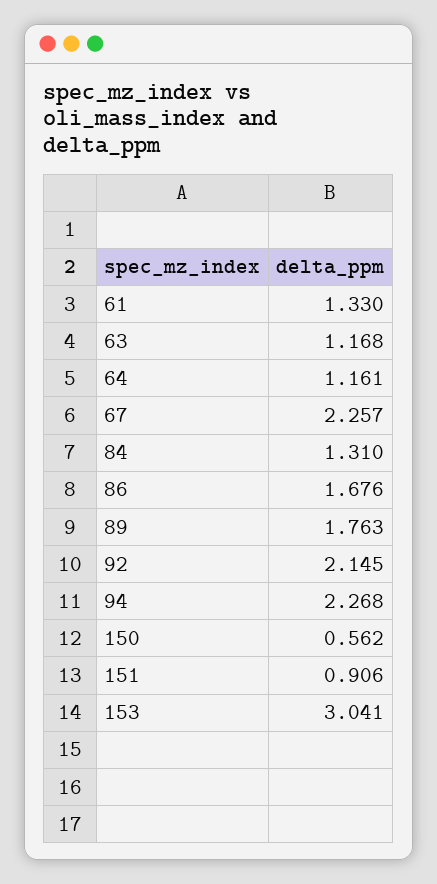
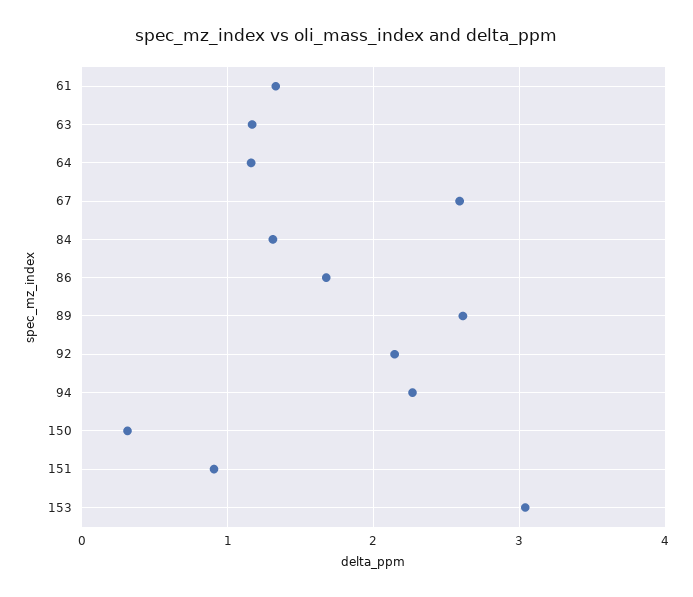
67: 2.257 -> 2.6
89: 1.763 -> 2.6
150: 0.562 -> 0.3

